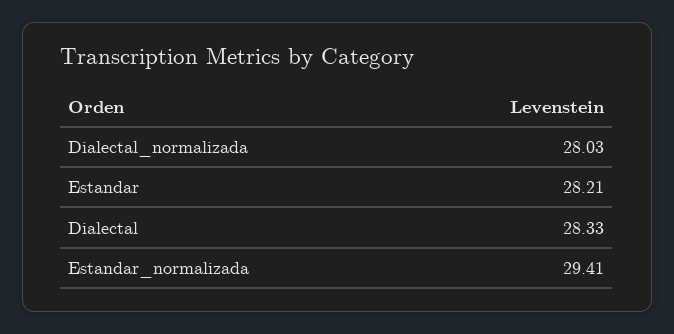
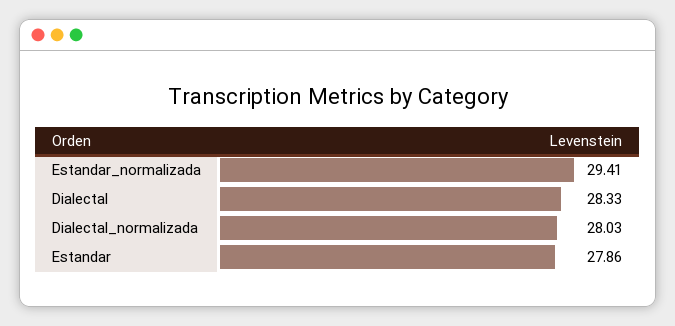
Estandar: 28.21 -> 27.86

